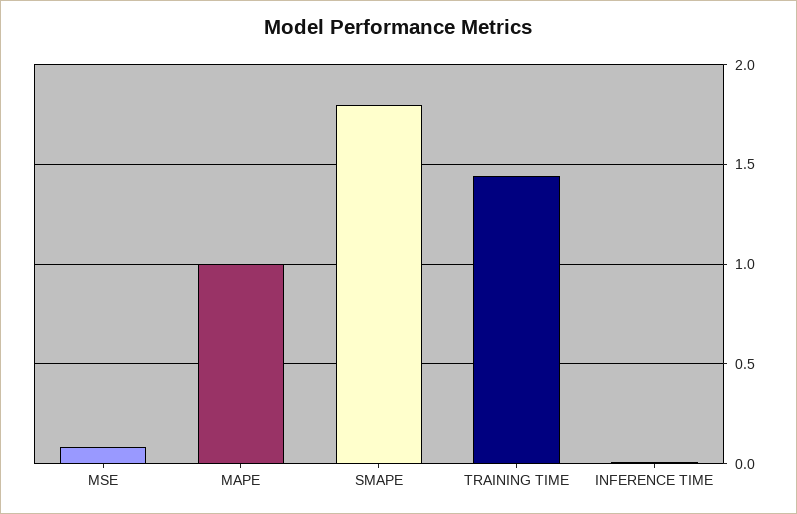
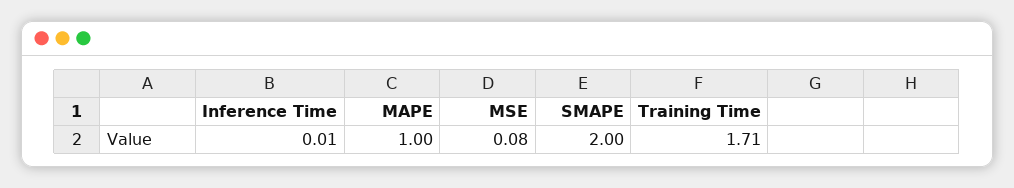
SMAPE: 1.8 -> 2
TRAINING TIME: 1.45 -> 1.71

